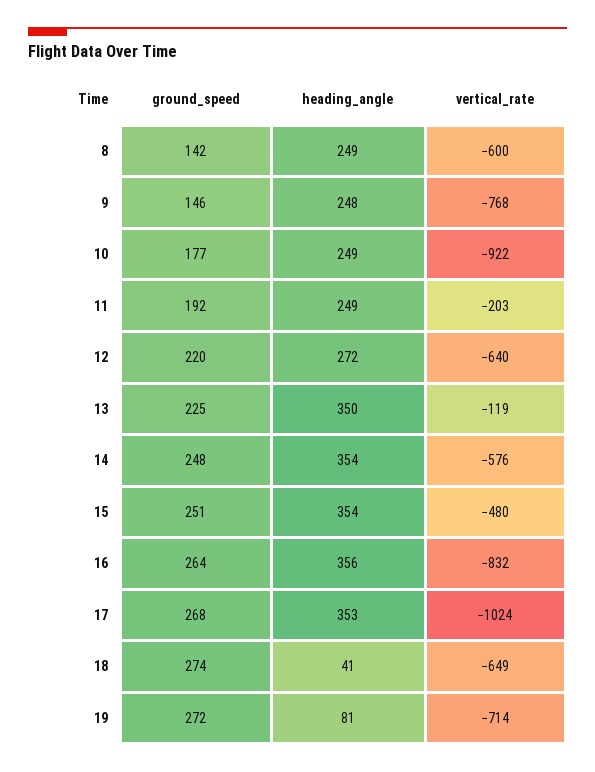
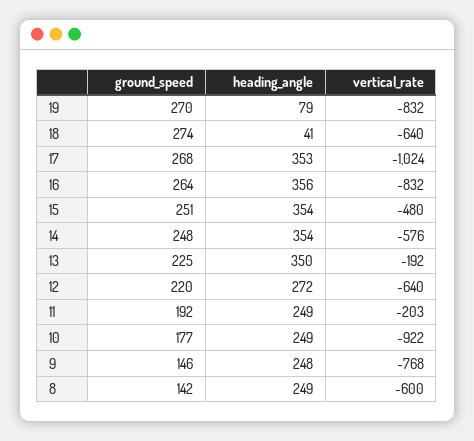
vertical_rate, 13: -119 -> -192
vertical_rate, 18: -649 -> -640
ground_speed, 19: 272 -> 270
heading_angle, 19: 81 -> 79
vertical_rate, 19: -714 -> -832

